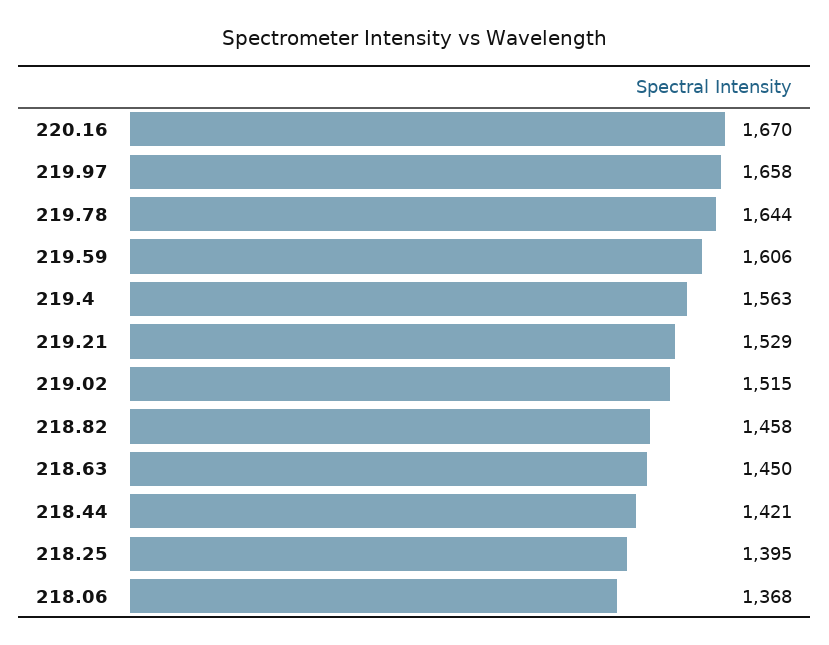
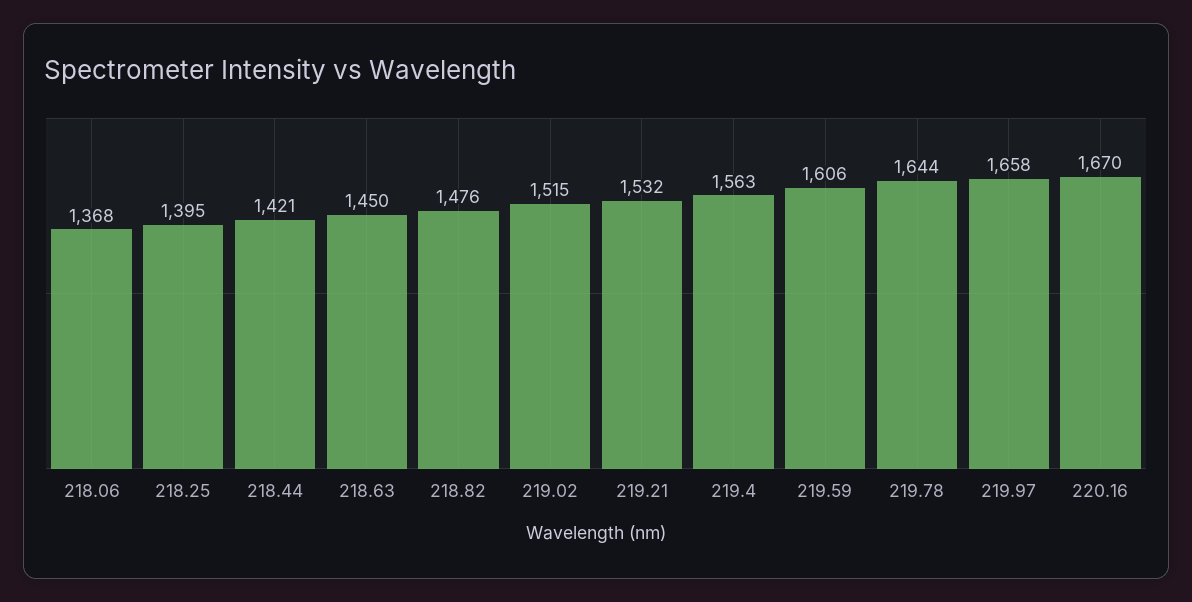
219.21: 1529 -> 1532
218.82: 1458 -> 1476

